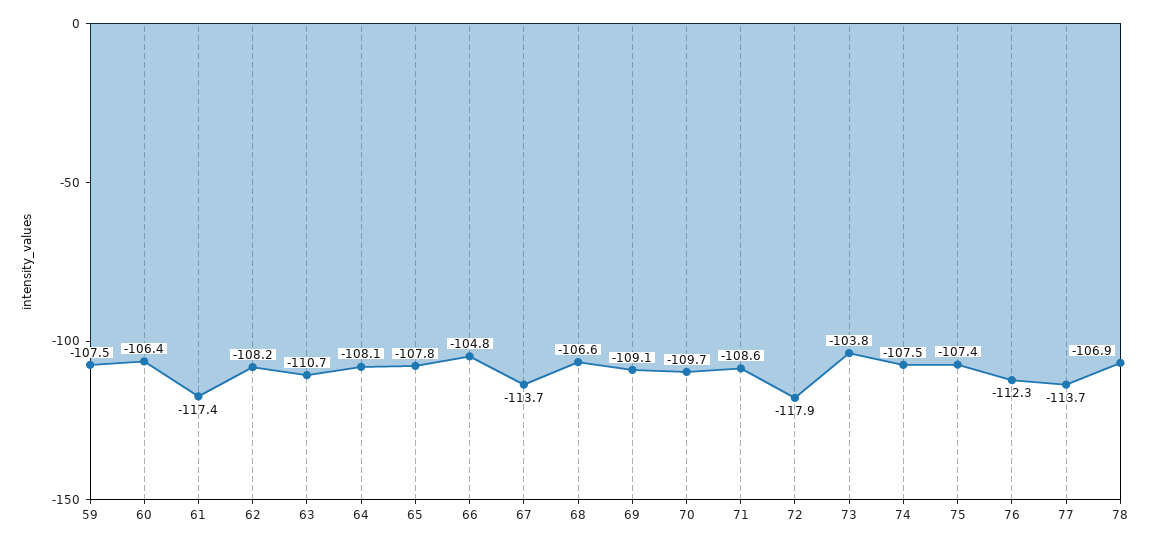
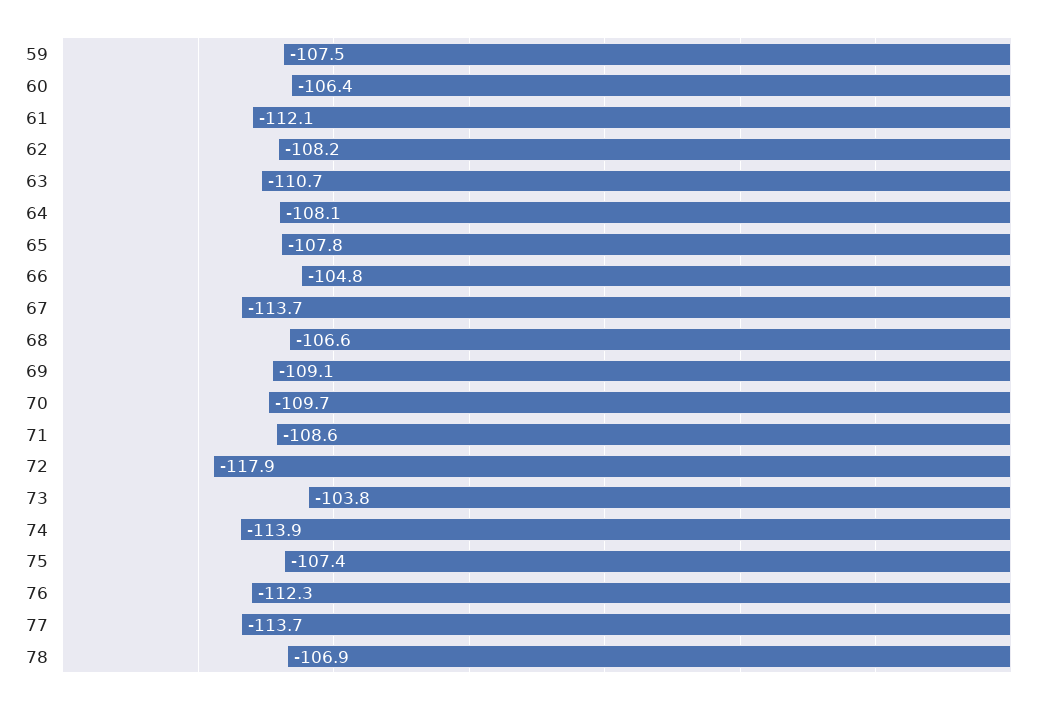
61: -117.4 -> -112.1
74: -107.5 -> -113.9

